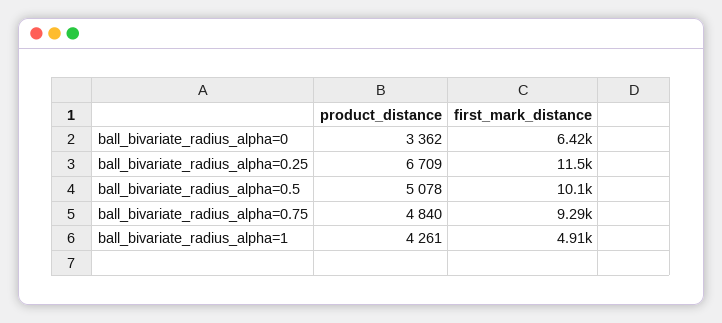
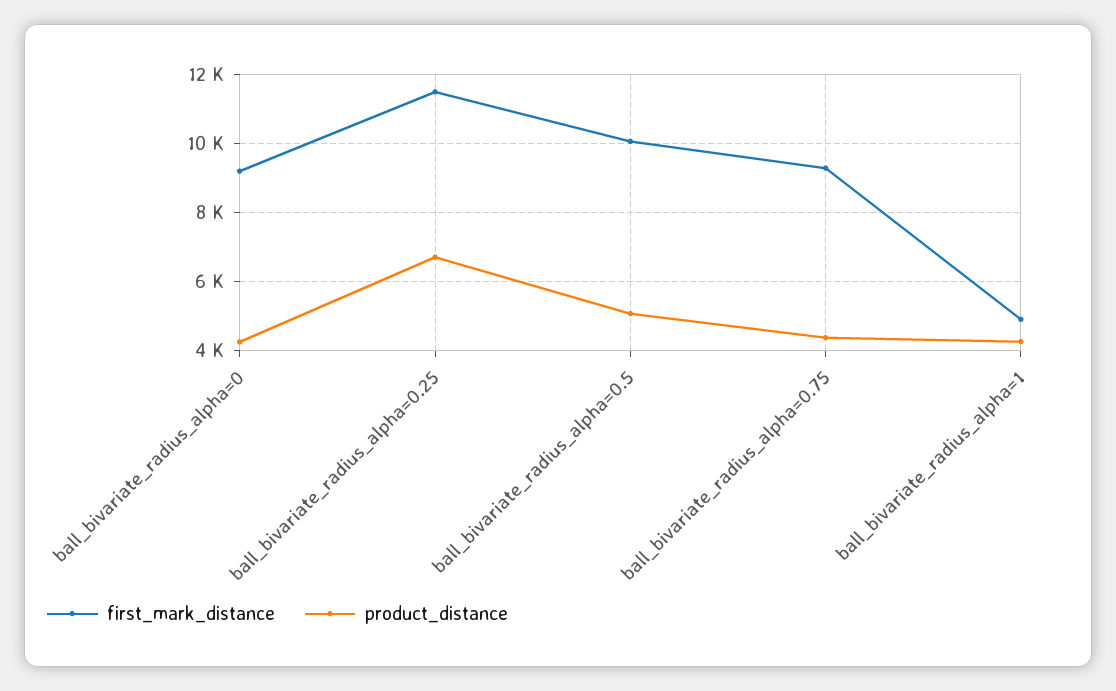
product_distance, ball_bivariate_radius_alpha=0: 3362 -> 4200
first_mark_distance, ball_bivariate_radius_alpha=0: 6420 -> 9200
product_distance, ball_bivariate_radius_alpha=0.75: 4840 -> 4400

